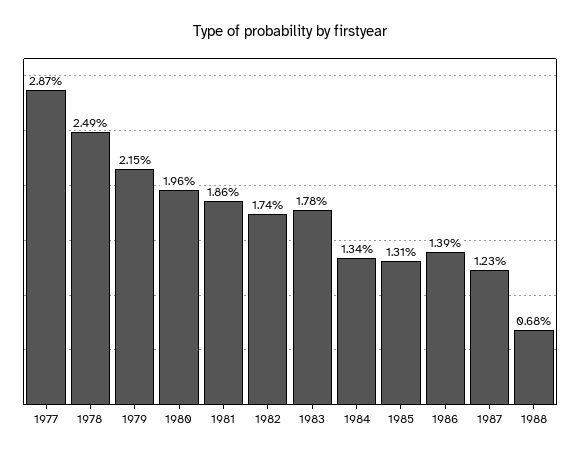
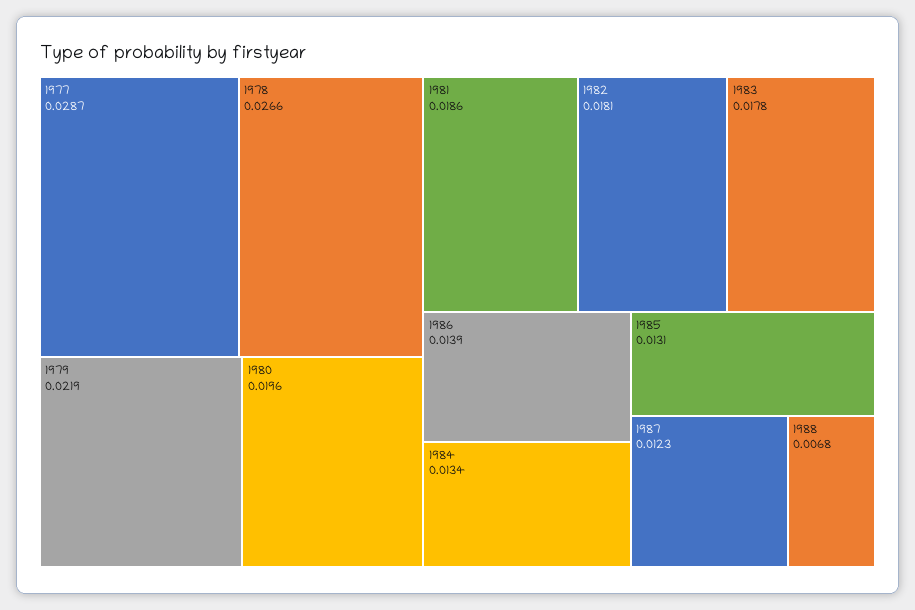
1978: 0.0249 -> 0.0266
1979: 0.0215 -> 0.0219
1982: 0.0174 -> 0.0181

